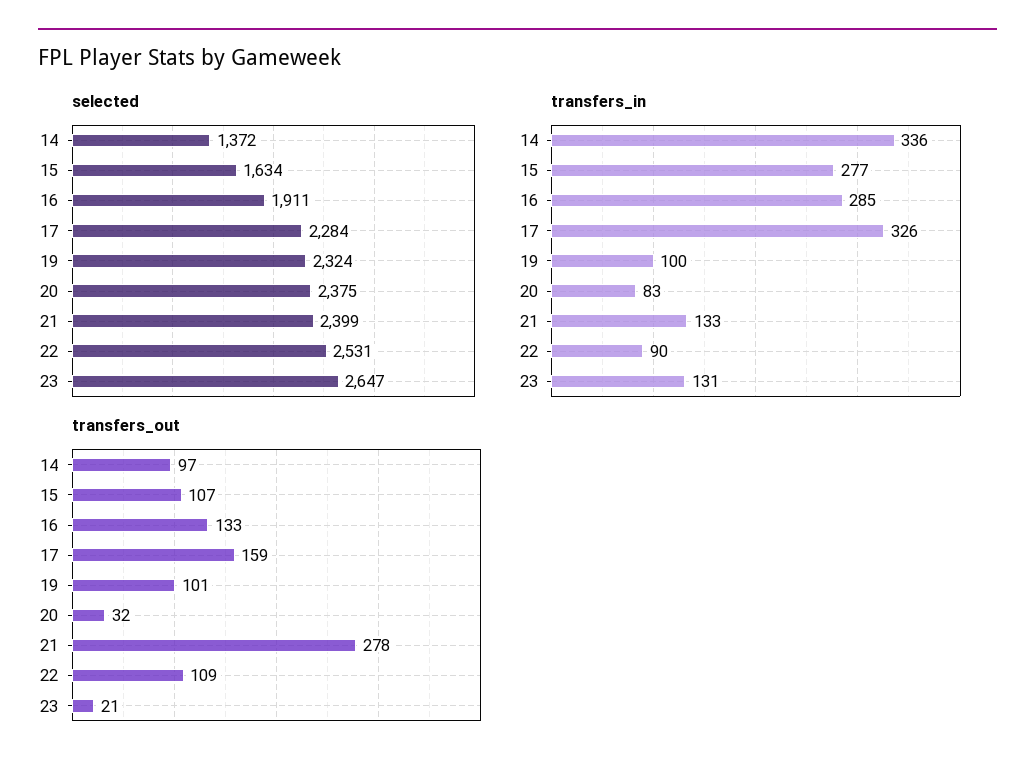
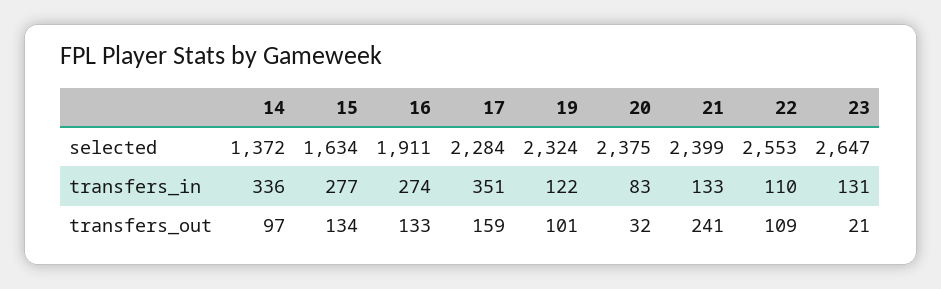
selected, 22: 2531 -> 2553
transfers_in, 16: 285 -> 274
transfers_in, 17: 326 -> 351
transfers_in, 19: 100 -> 122
transfers_in, 22: 90 -> 110
transfers_out, 15: 107 -> 134
transfers_out, 21: 278 -> 241

